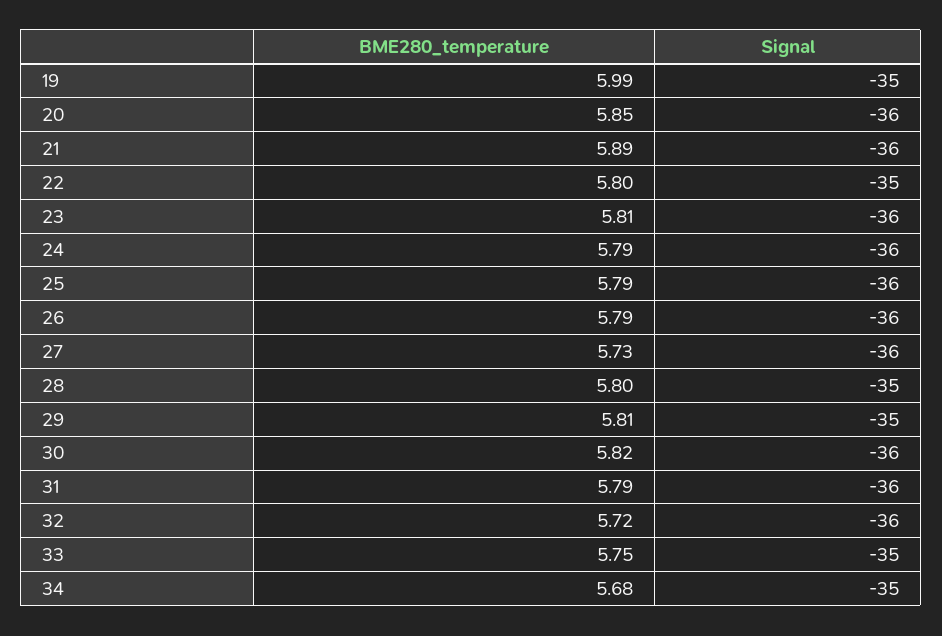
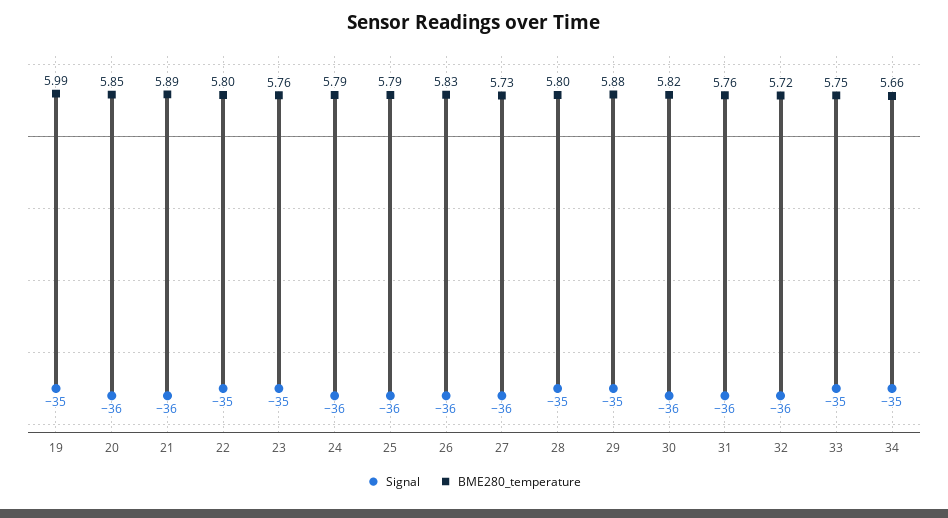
BME280_temperature, 23: 5.81 -> 5.76
Signal, 23: -36 -> -35
BME280_temperature, 26: 5.79 -> 5.83
BME280_temperature, 29: 5.81 -> 5.88
BME280_temperature, 31: 5.79 -> 5.76
BME280_temperature, 34: 5.68 -> 5.66

